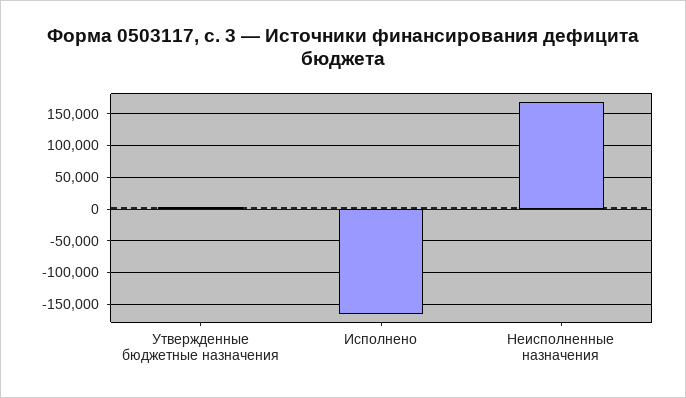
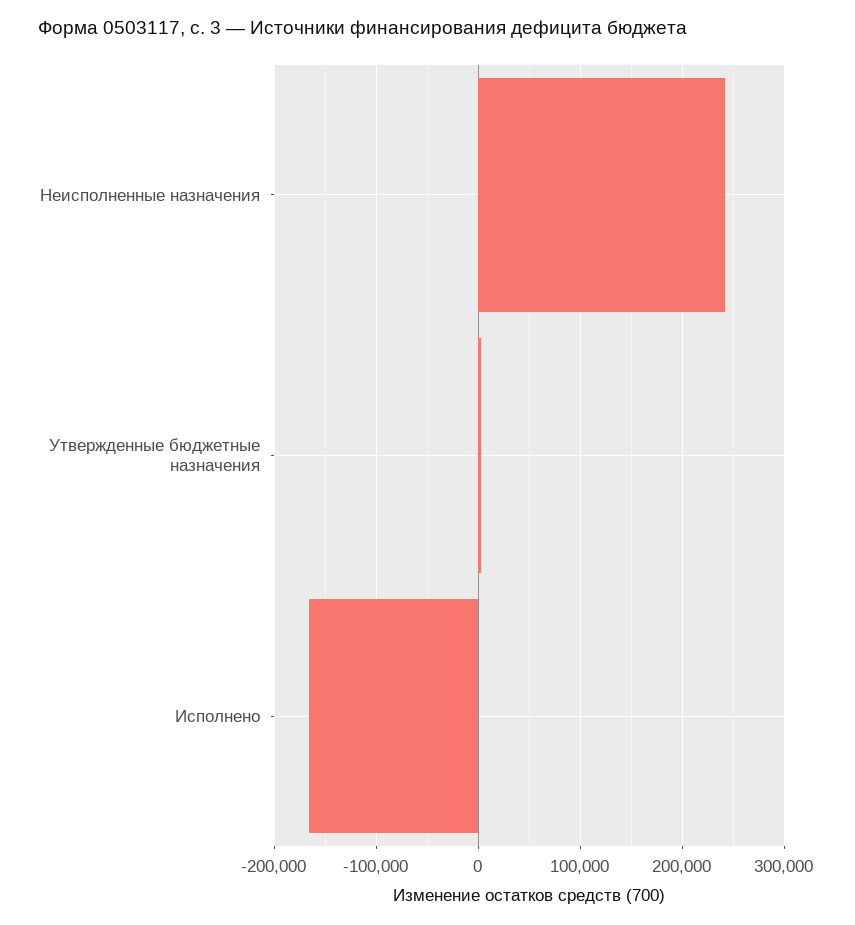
Неисполненные назначения: 170000 -> 240000

